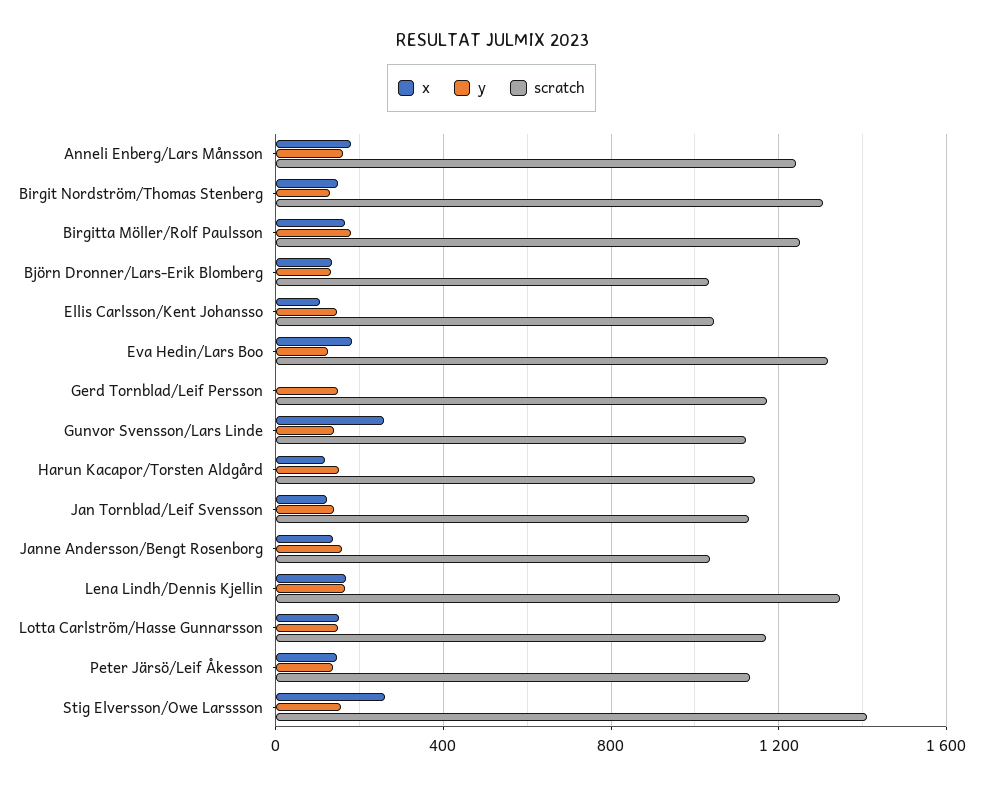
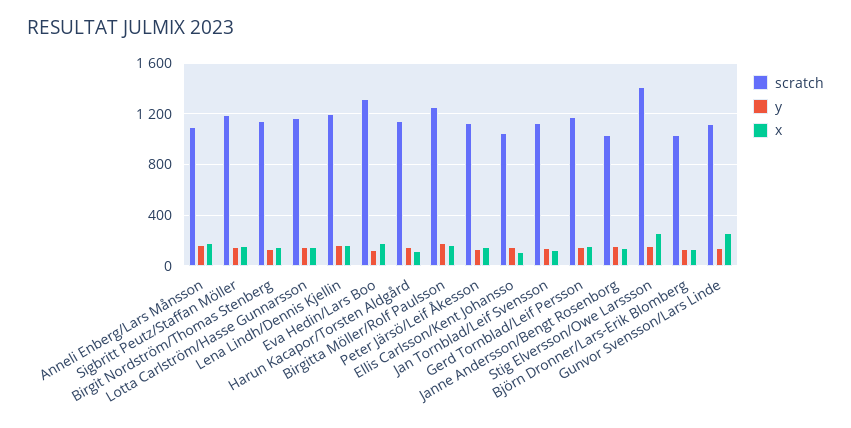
scratch, Anneli Enberg/Lars Månsson: 1250 -> 1100
scratch, Birgit Nordström/Thomas Stenberg: 1300 -> 1150
x, Gerd Tornblad/Leif Persson: 0 -> 150
scratch, Lena Lindh/Dennis Kjellin: 1350 -> 1200
scratch, Sigbritt Peutz/Staffan Möller: none -> 1200
y, Sigbritt Peutz/Staffan Möller: none -> 150
x, Sigbritt Peutz/Staffan Möller: none -> 150

